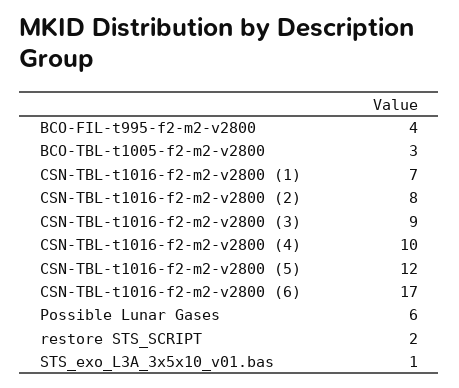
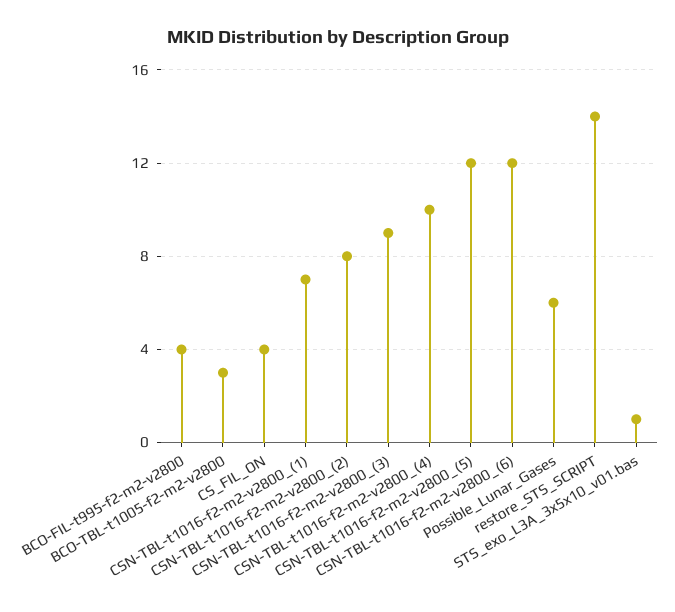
CSN-TBL-t1016-f2-m2-v2800 (6): 17 -> 12
restore STS_SCRIPT: 2 -> 14
CS_FIL_ON: none -> 4

